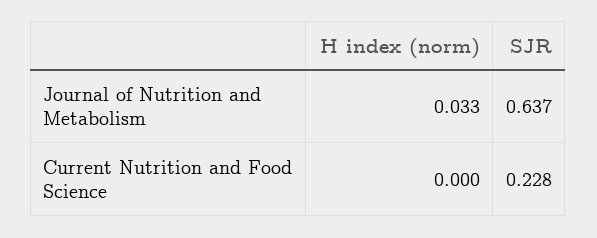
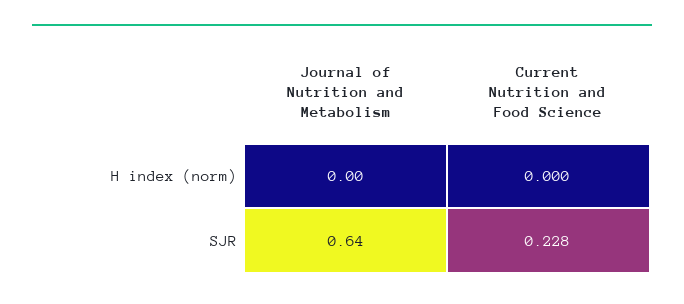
H index (norm), Journal of Nutrition and Metabolism: 0.033 -> 0

